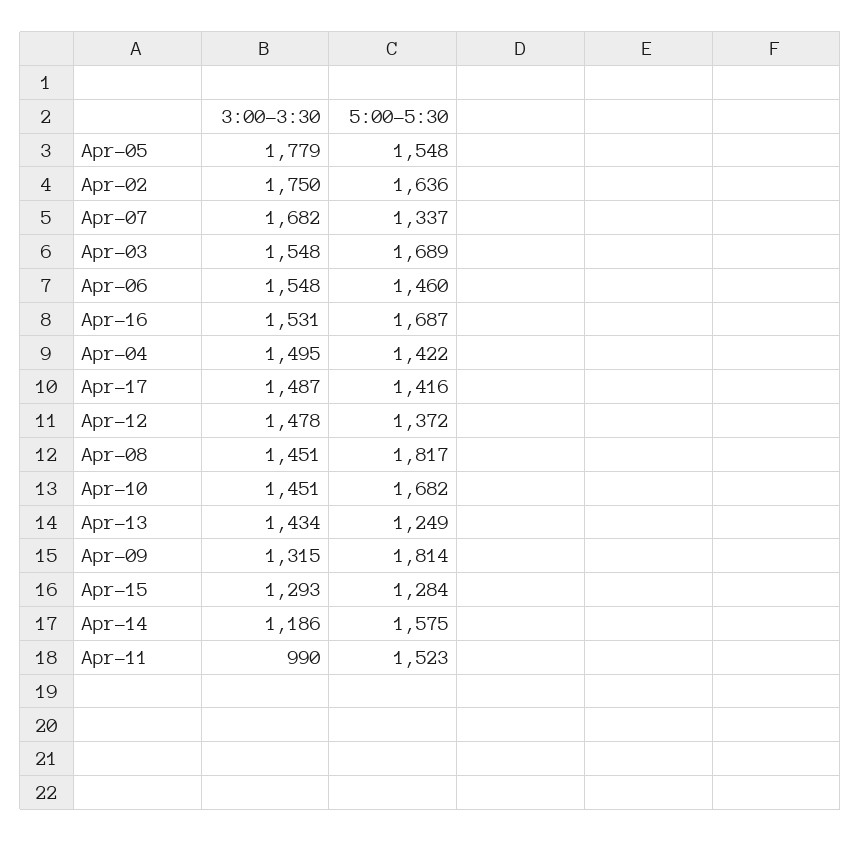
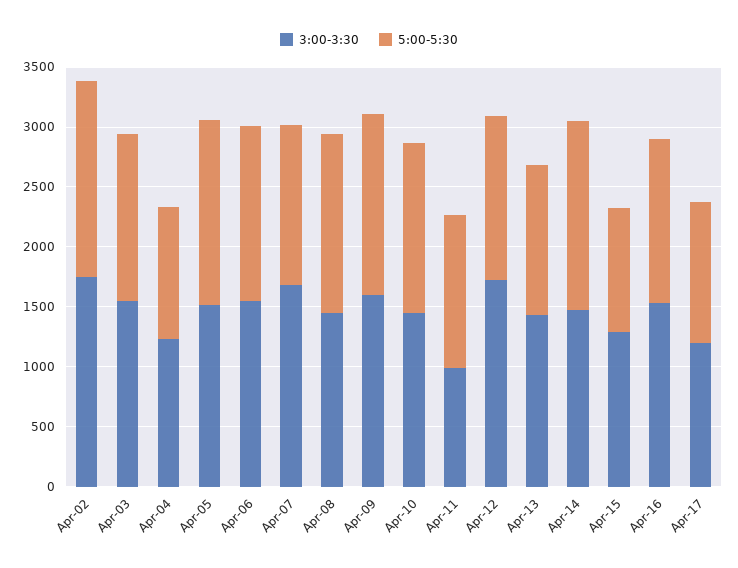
3:00-3:30, Apr-05: 1779 -> 1500
5:00-5:30, Apr-03: 1689 -> 1400
5:00-5:30, Apr-16: 1687 -> 1400
3:00-3:30, Apr-04: 1495 -> 1200
5:00-5:30, Apr-04: 1422 -> 1100
3:00-3:30, Apr-17: 1487 -> 1200
5:00-5:30, Apr-17: 1416 -> 1200
3:00-3:30, Apr-12: 1478 -> 1700
5:00-5:30, Apr-08: 1817 -> 1500
5:00-5:30, Apr-10: 1682 -> 1400
3:00-3:30, Apr-09: 1315 -> 1600
5:00-5:30, Apr-09: 1814 -> 1500
5:00-5:30, Apr-15: 1284 -> 1000
3:00-3:30, Apr-14: 1186 -> 1500
5:00-5:30, Apr-11: 1523 -> 1300

